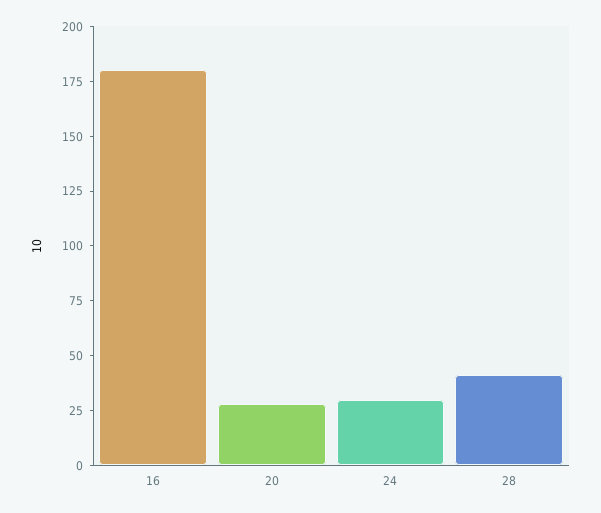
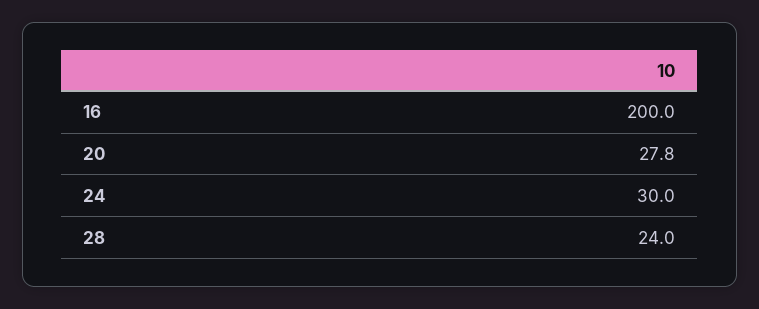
16: 180 -> 200
28: 40 -> 24

